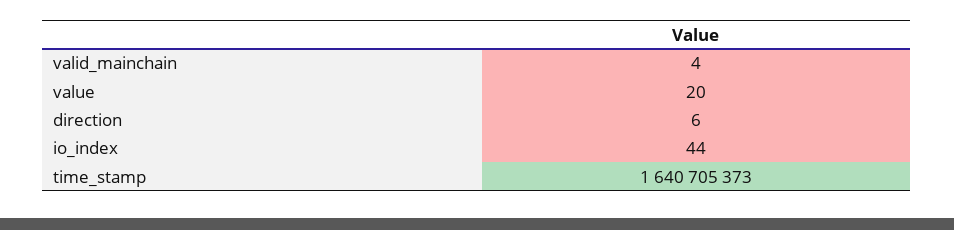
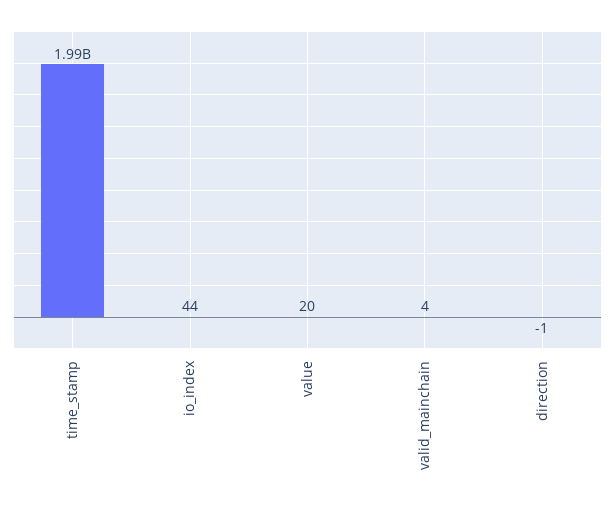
direction: 6 -> -1
time_stamp: 1640705373 -> 1990000000

